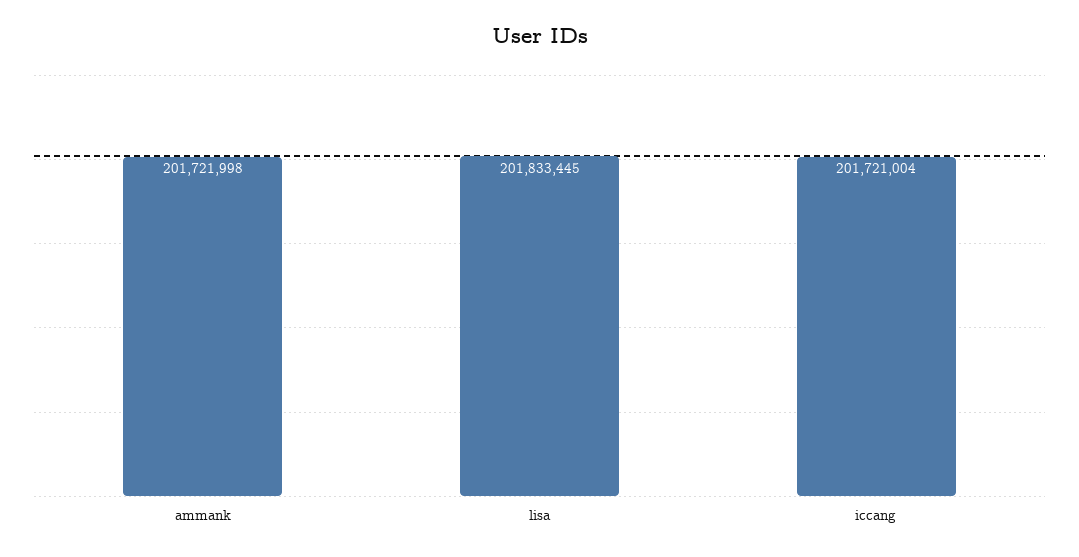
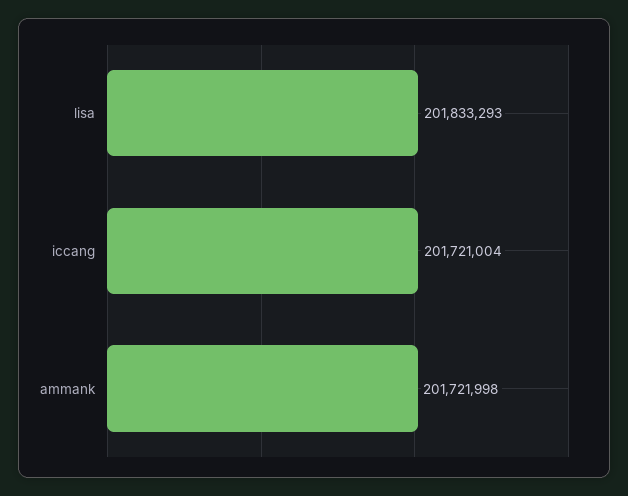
lisa: 201833445 -> 201833293

